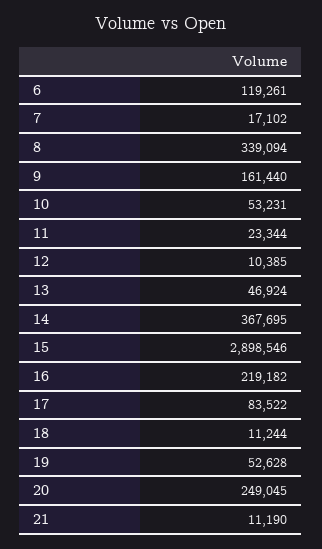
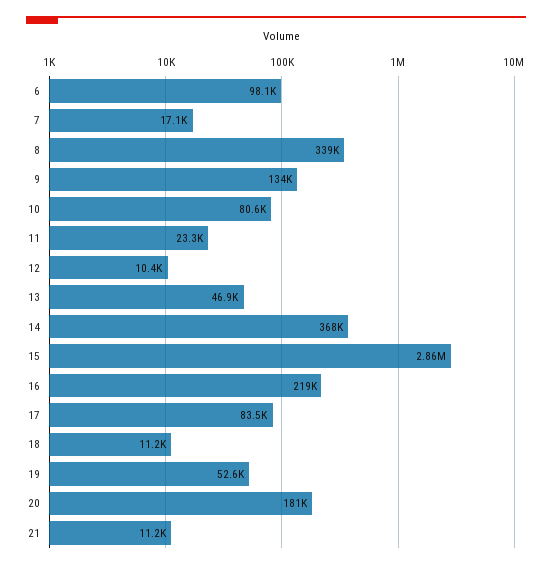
6: 119261 -> 98100
9: 161440 -> 134000
10: 53231 -> 80600
15: 2898546 -> 2860000
20: 249045 -> 181000

